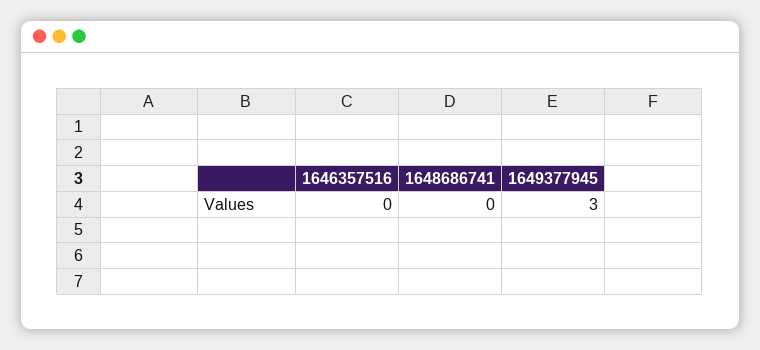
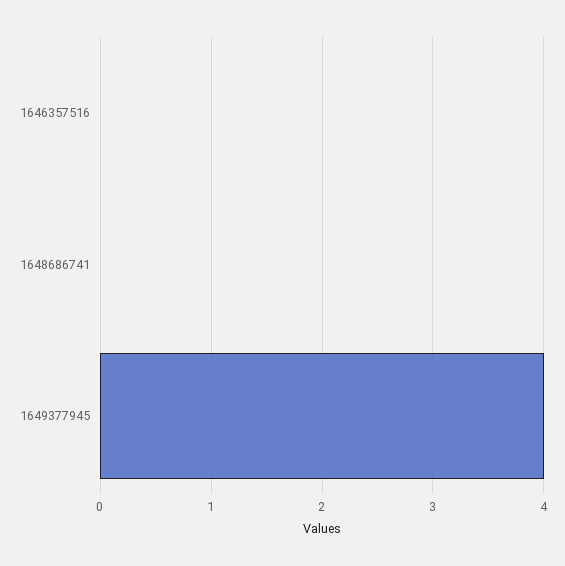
1649377945: 3 -> 4

